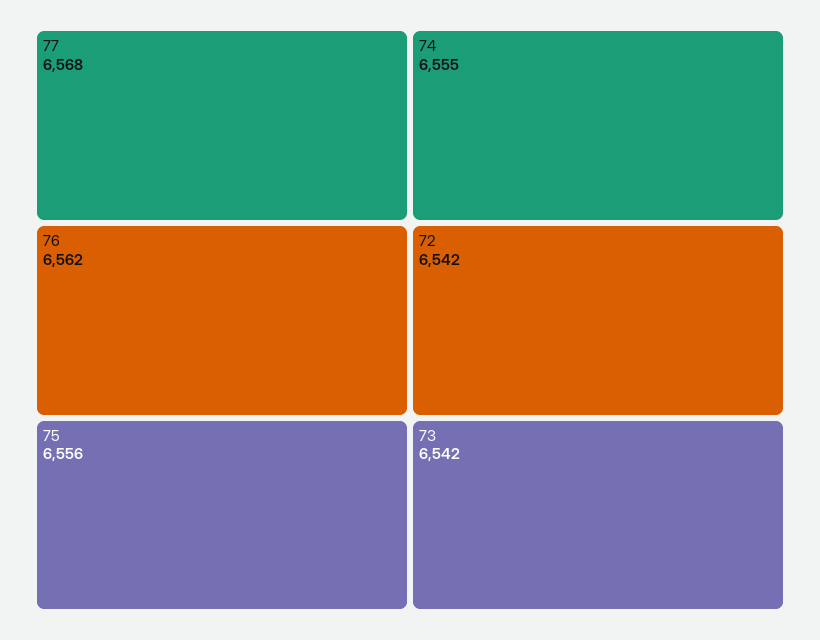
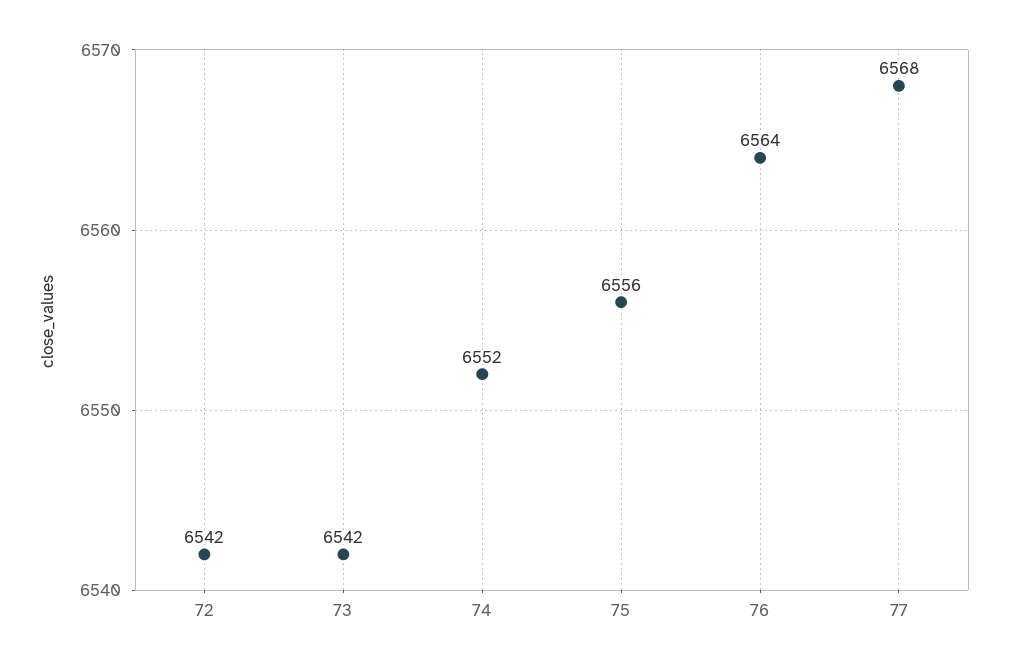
76: 6562 -> 6564
74: 6555 -> 6552

